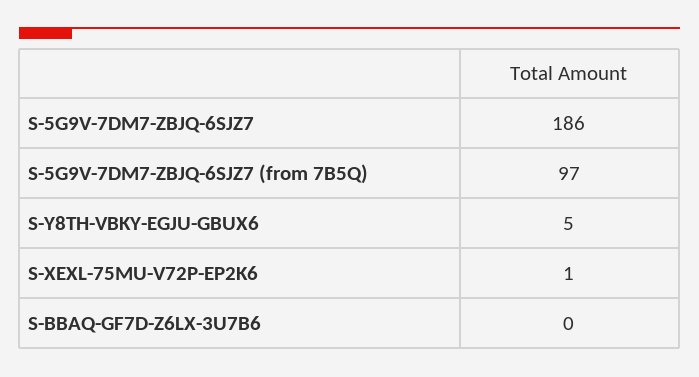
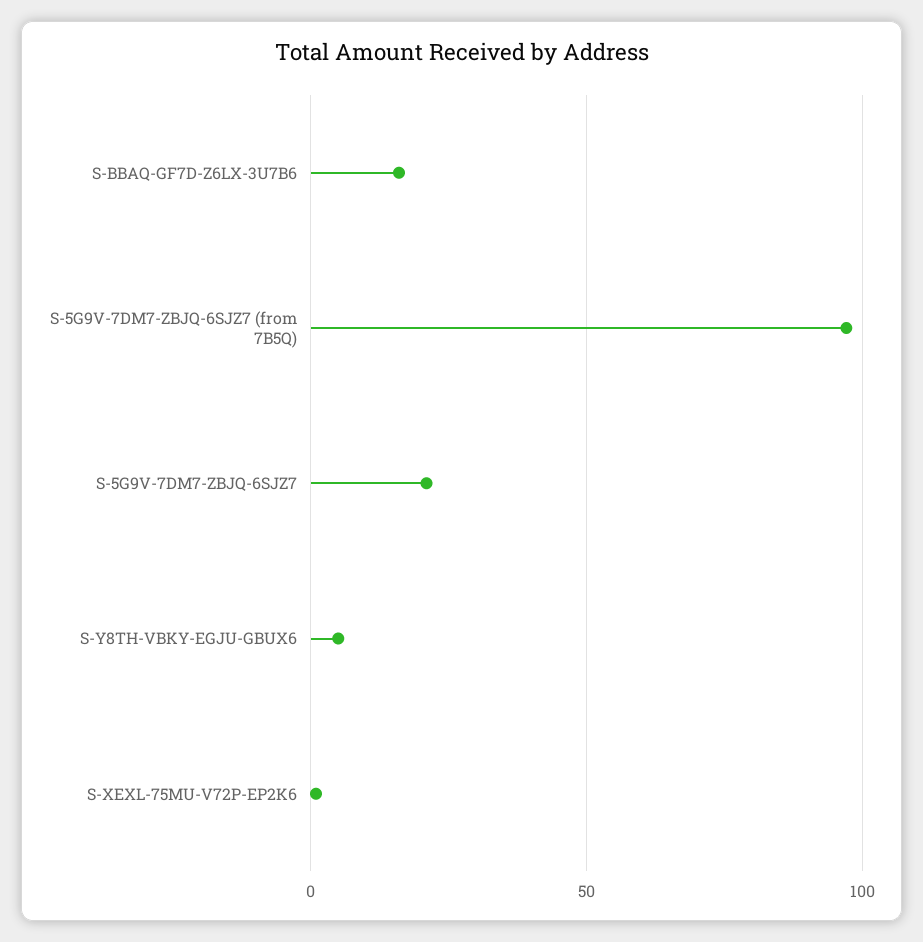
S-5G9V-7DM7-ZBJQ-6SJZ7: 186 -> 20
S-BBAQ-GF7D-Z6LX-3U7B6: 0 -> 15

